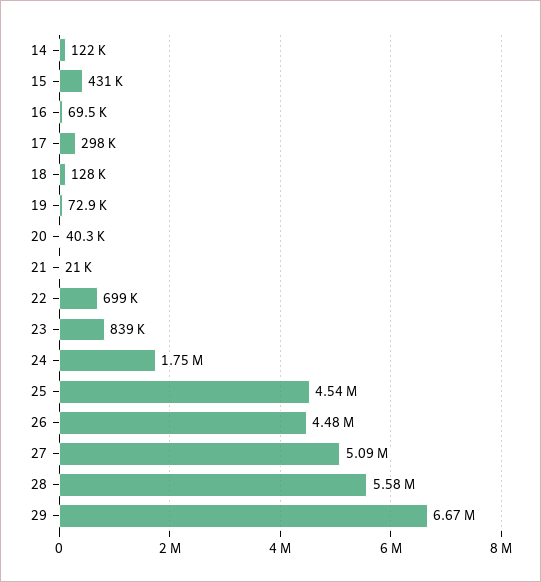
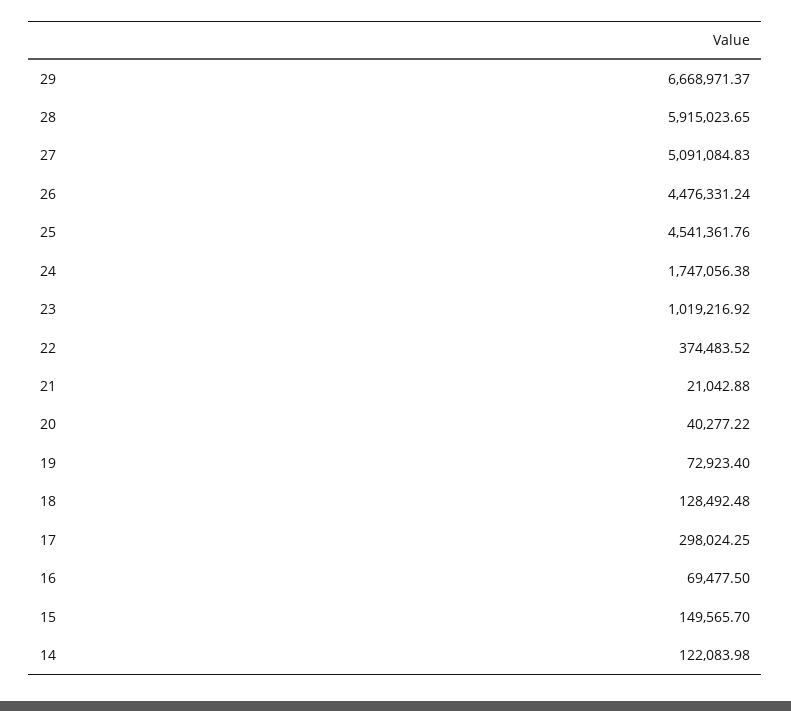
15: 431000 -> 149565.7
22: 699000 -> 374483.52
23: 839000 -> 1019216.92
28: 5580000 -> 5915023.65

